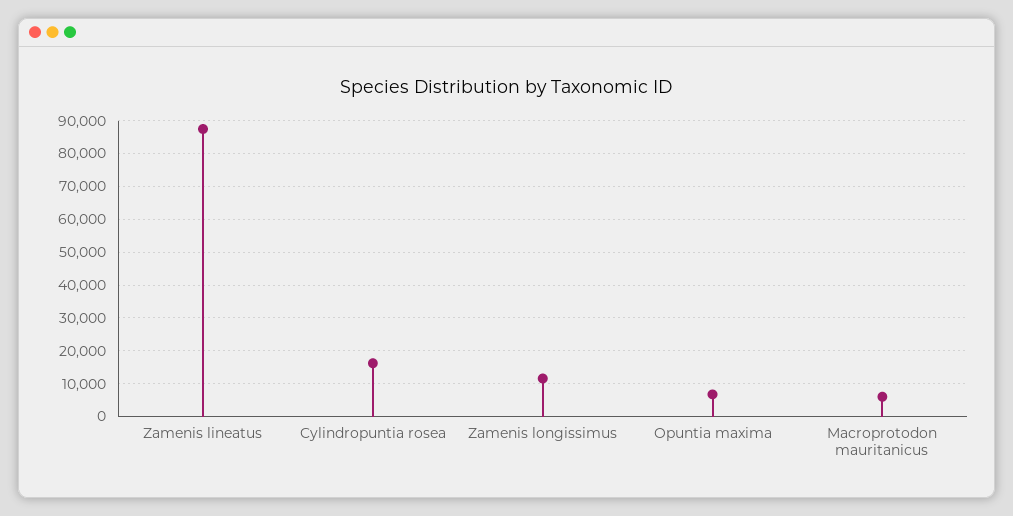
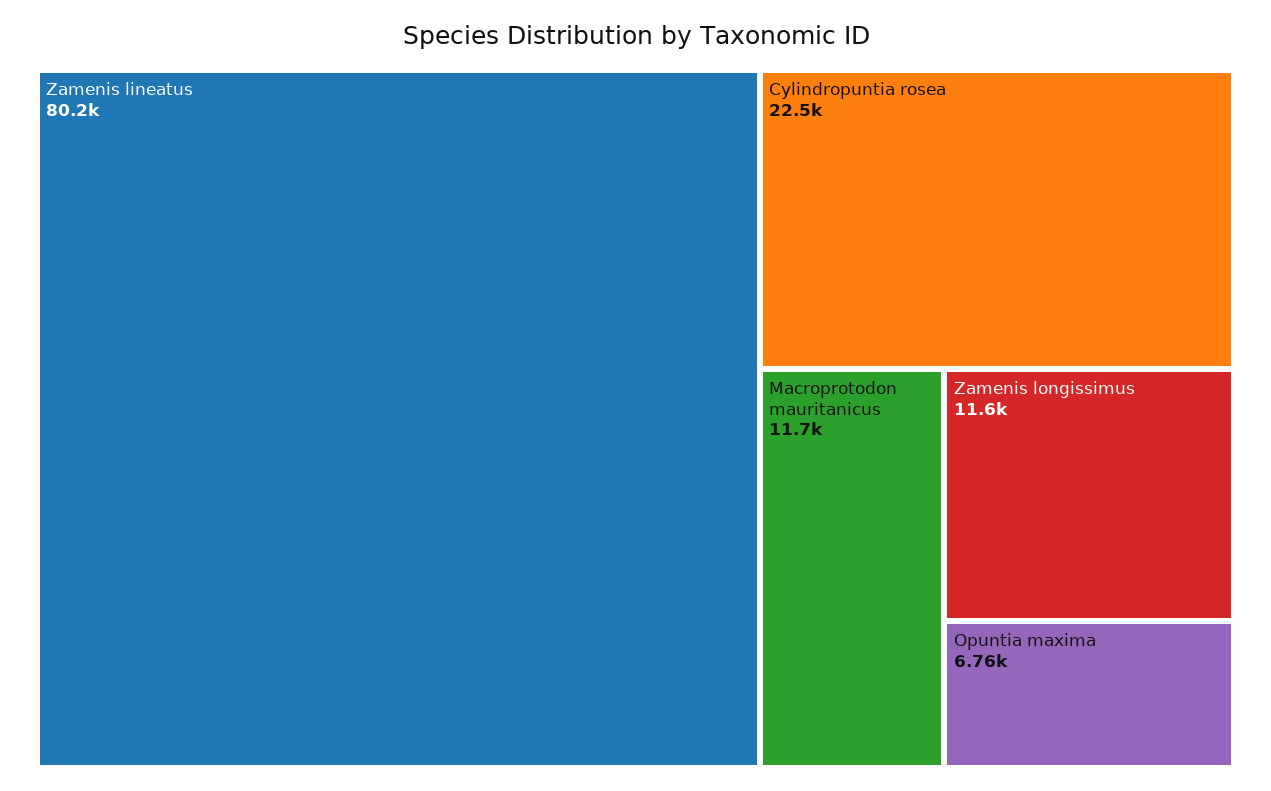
Zamenis lineatus: 88000 -> 80200
Cylindropuntia rosea: 16000 -> 22500
Macroprotodon mauritanicus: 6000 -> 11700

